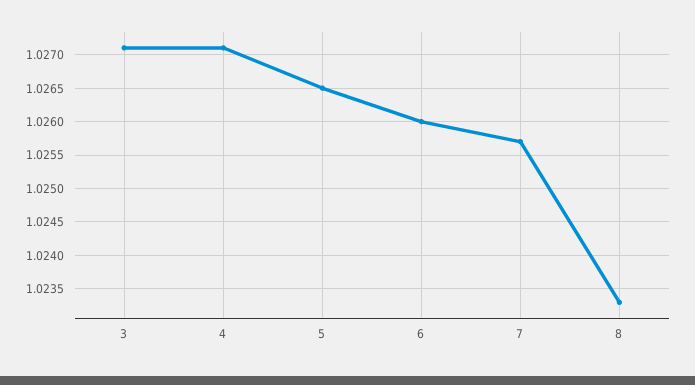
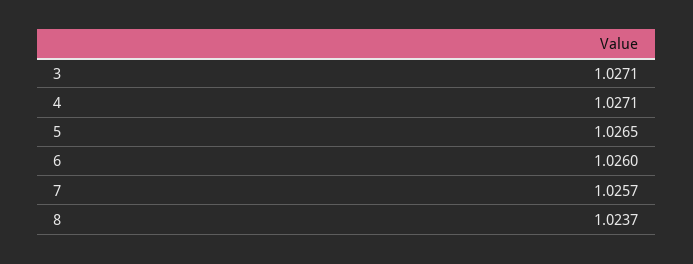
8: 1.0233 -> 1.0237

